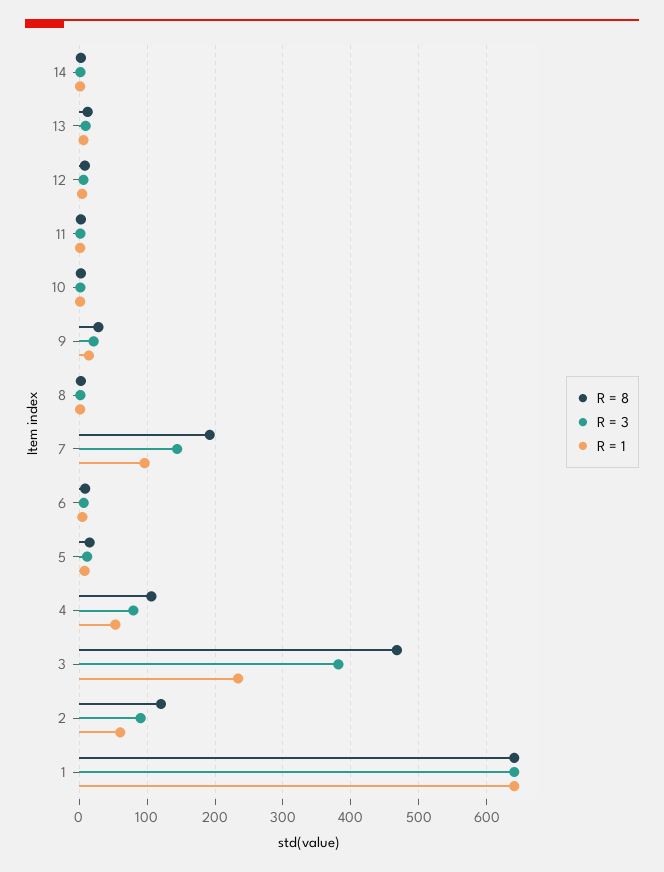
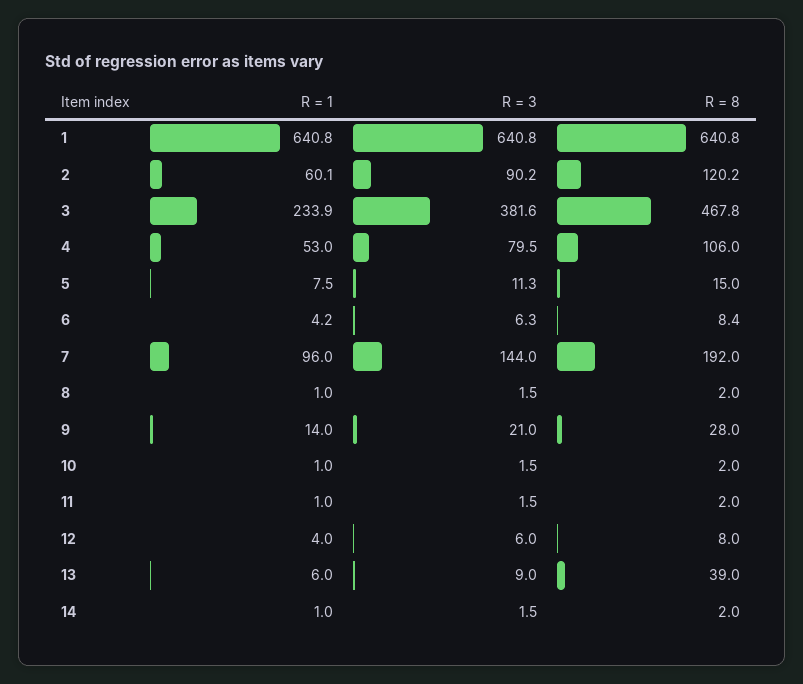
R = 8, 13: 10 -> 39

